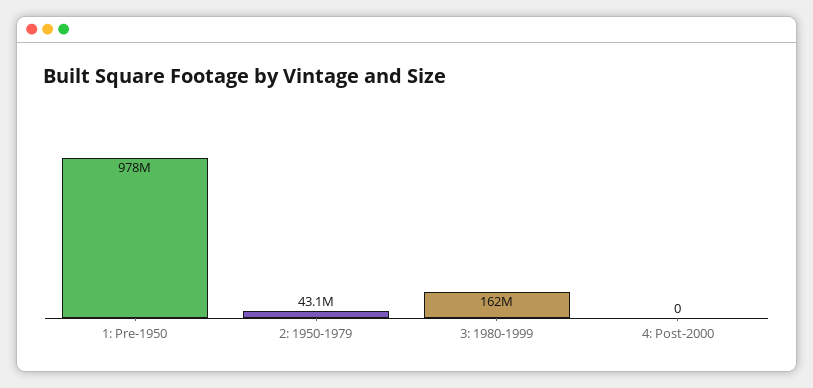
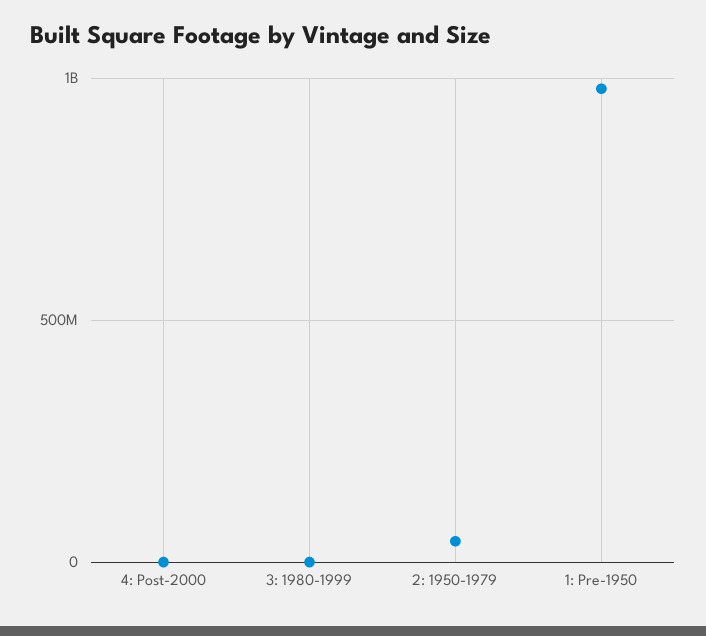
3: 1980-1999: 162000000 -> 0

